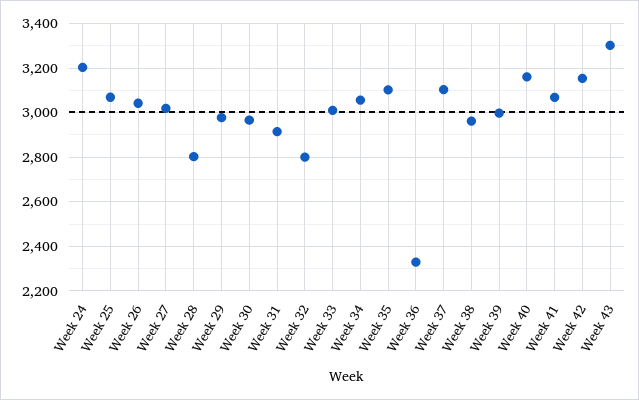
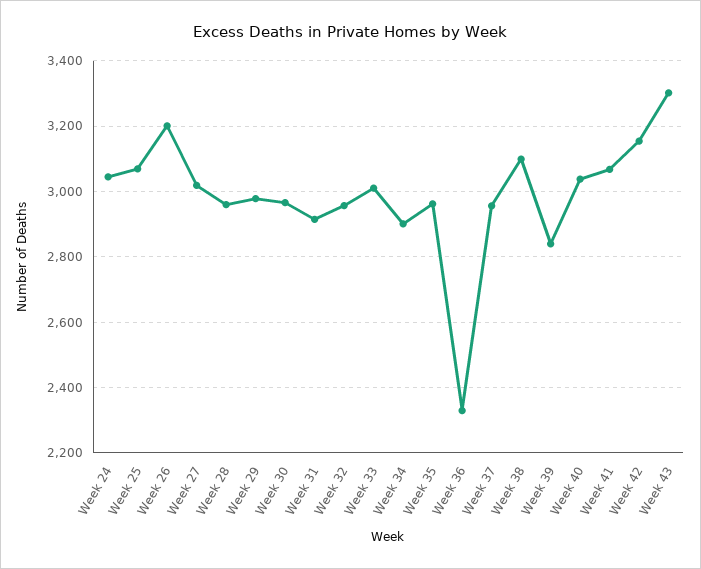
Week 24: 3200 -> 3040
Week 26: 3050 -> 3200
Week 28: 2800 -> 2960
Week 32: 2800 -> 2960
Week 34: 3050 -> 2900
Week 35: 3100 -> 2960
Week 37: 3100 -> 2960
Week 38: 2950 -> 3100
Week 39: 3000 -> 2840
Week 40: 3150 -> 3040

